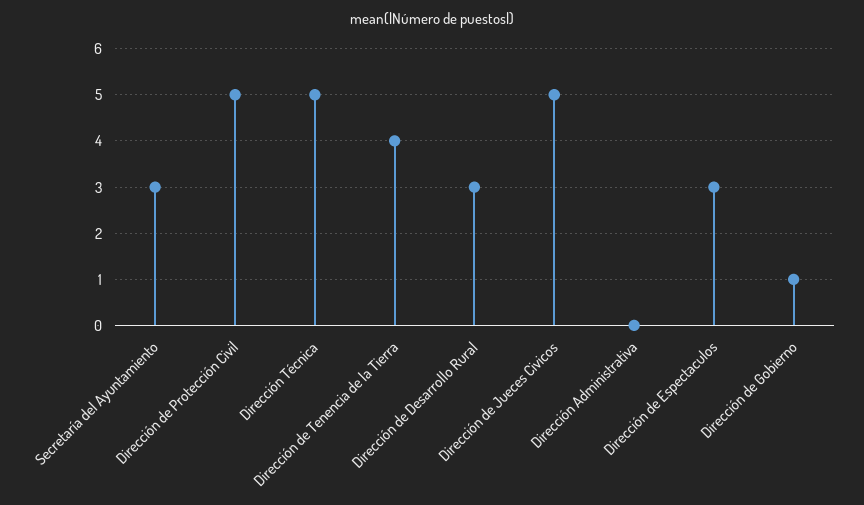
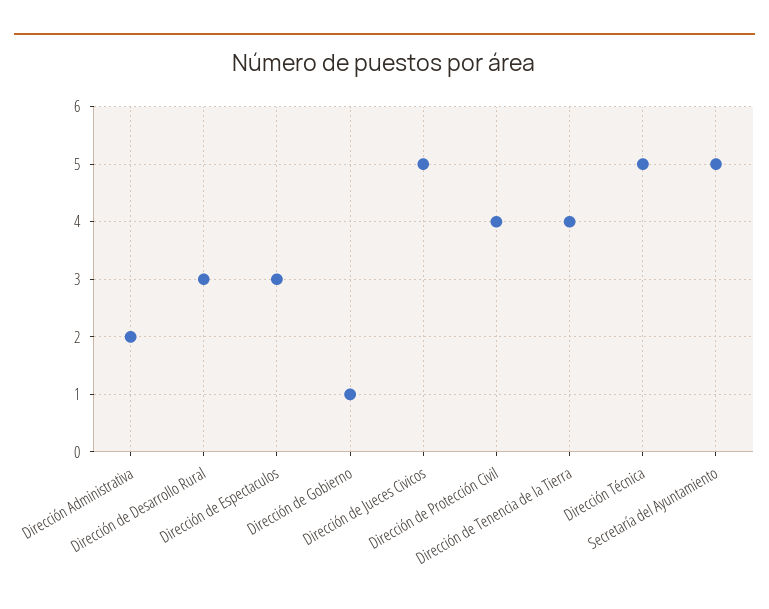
Secretaría del Ayuntamiento: 3 -> 5
Dirección de Protección Civil: 5 -> 4
Dirección Administrativa: 0 -> 2

